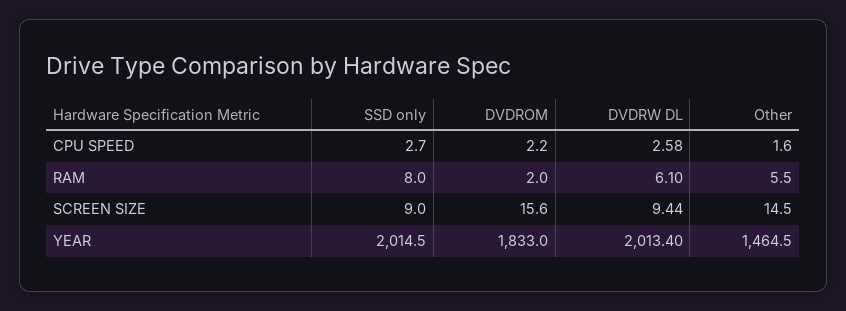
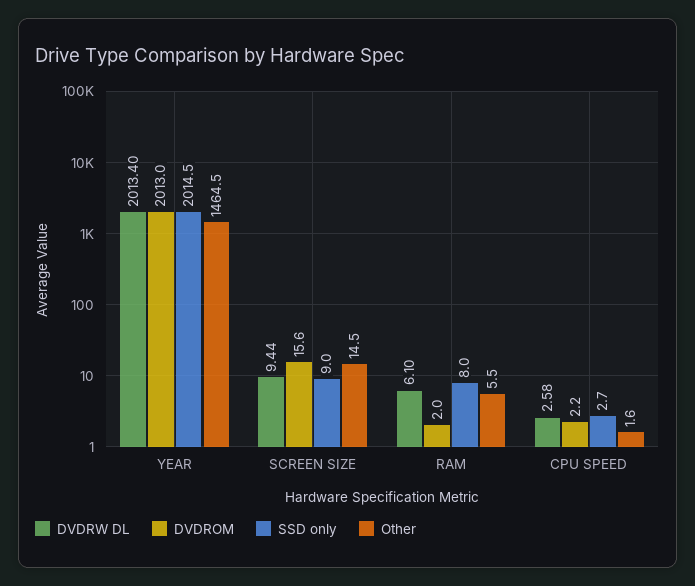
DVDROM, YEAR: 1833 -> 2013

